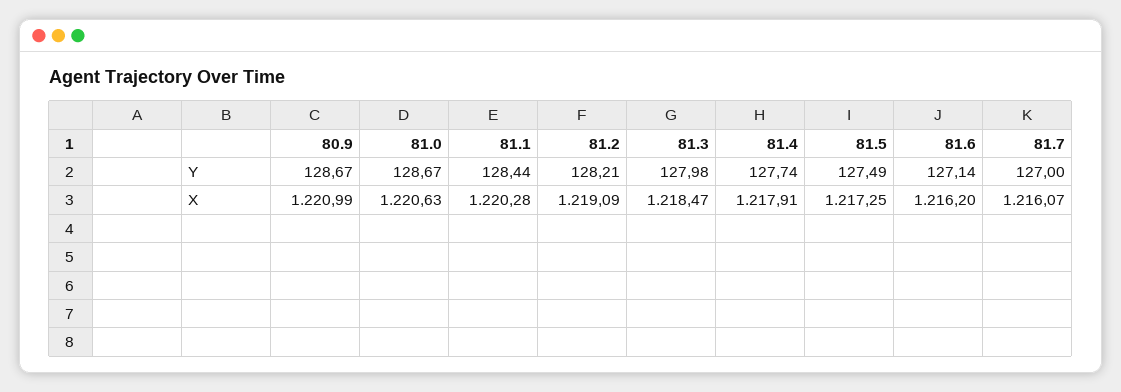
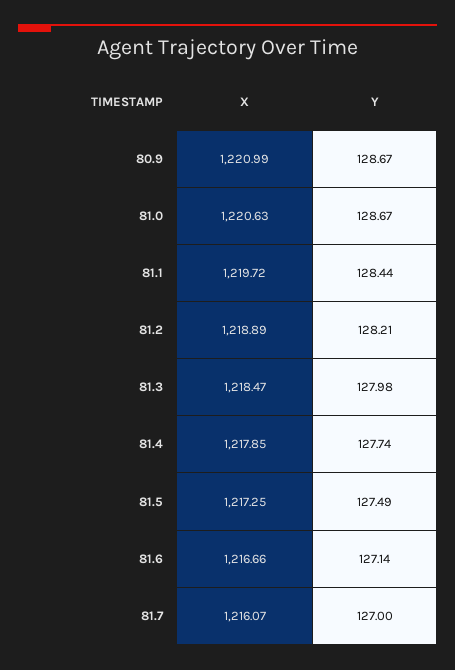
81.1, X: 1220.28 -> 1219.72
81.2, X: 1219.09 -> 1218.89
81.4, X: 1217.91 -> 1217.85
81.6, X: 1216.2 -> 1216.66

